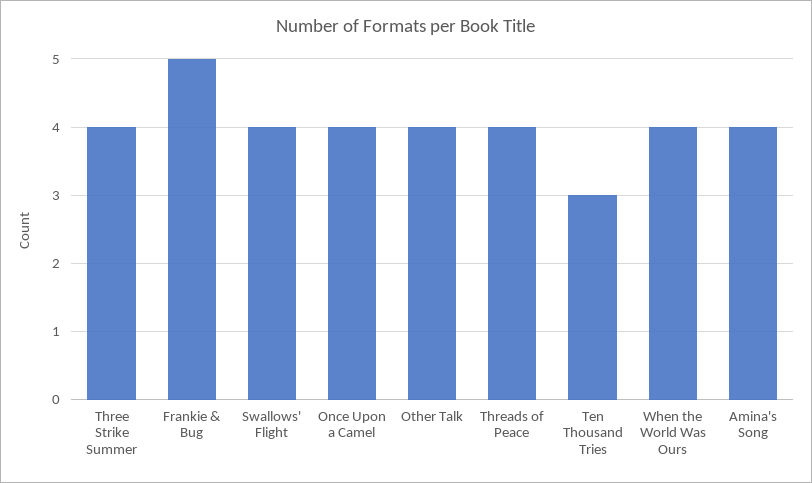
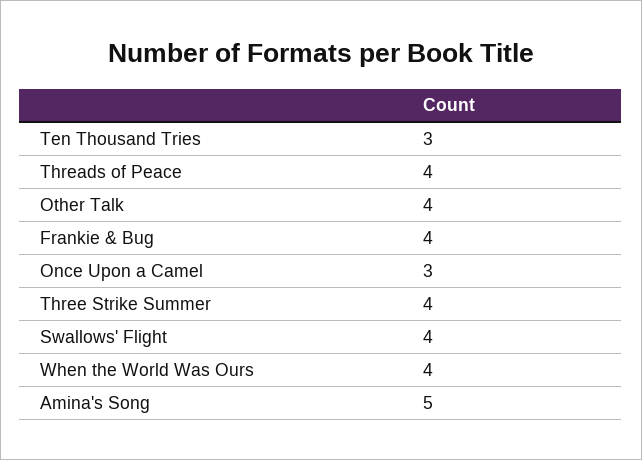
Frankie & Bug: 5 -> 4
Once Upon a Camel: 4 -> 3
Amina's Song: 4 -> 5

